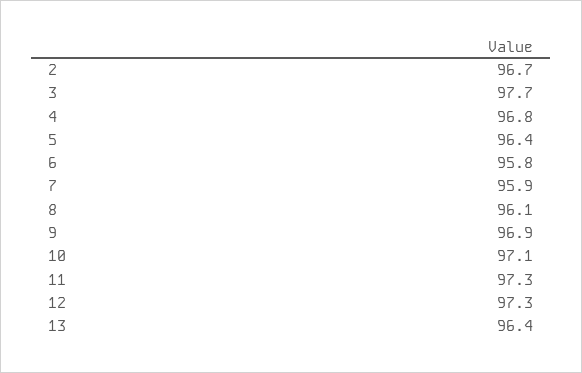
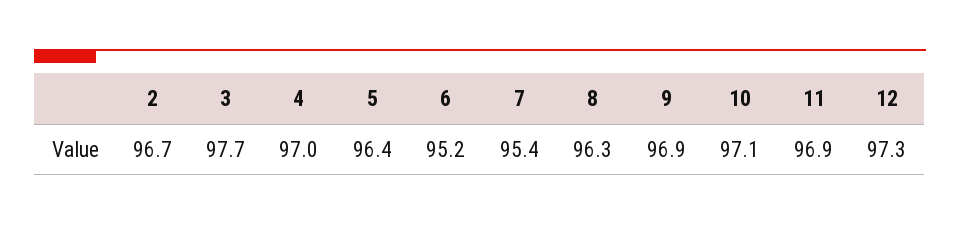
4: 96.8 -> 97
6: 95.8 -> 95.2
7: 95.9 -> 95.4
8: 96.1 -> 96.3
11: 97.3 -> 96.9
13: 96.4 -> none

